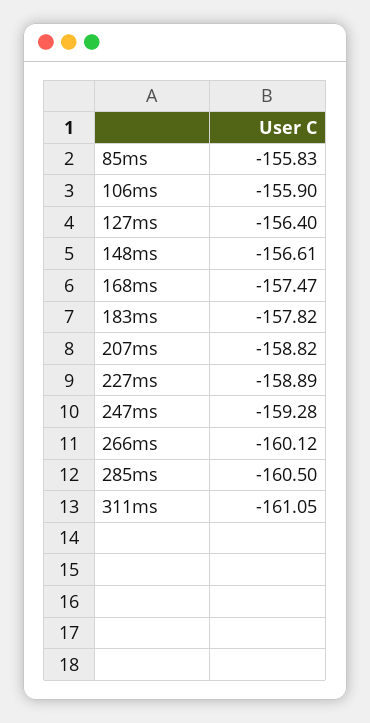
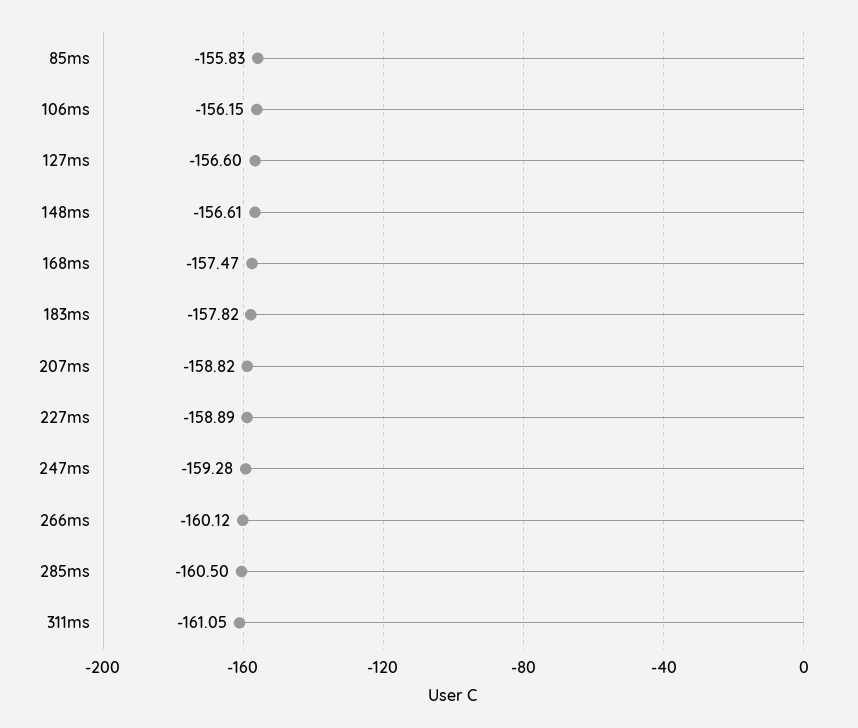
106ms: -155.9 -> -156.15
127ms: -156.4 -> -156.6

